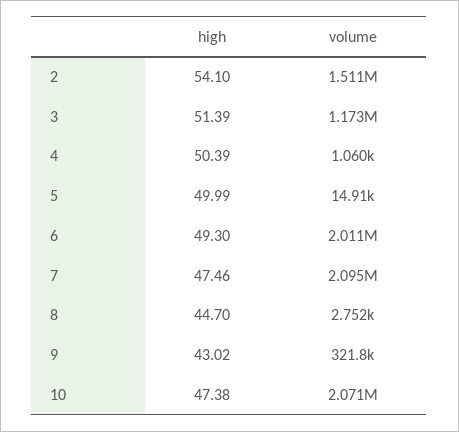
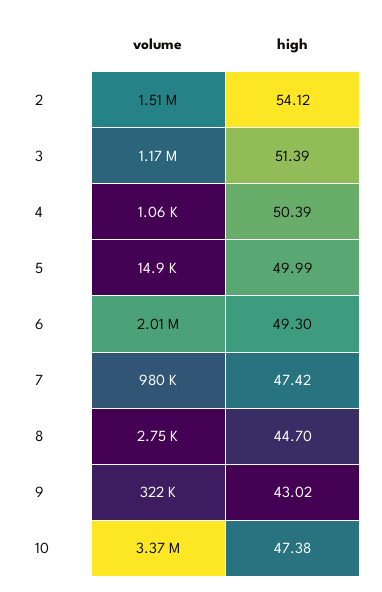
high, 2: 54.1 -> 54.12
high, 7: 47.46 -> 47.42
volume, 7: 2095000 -> 980000
volume, 10: 2071000 -> 3370000

